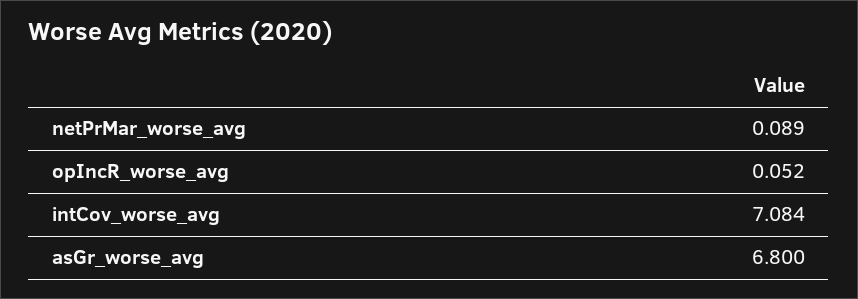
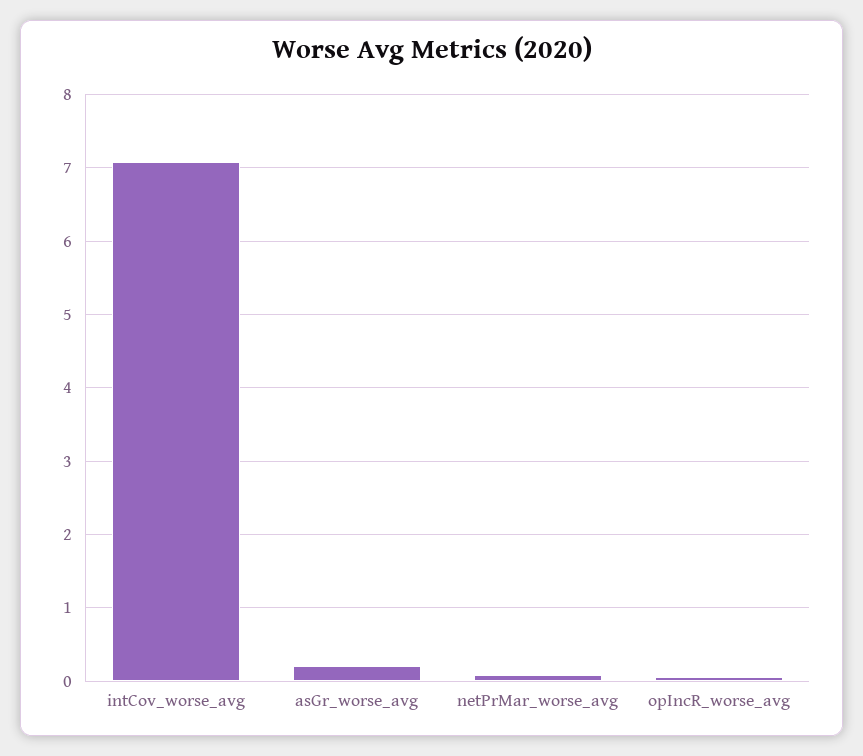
asGr_worse_avg: 6.8 -> 0.2

